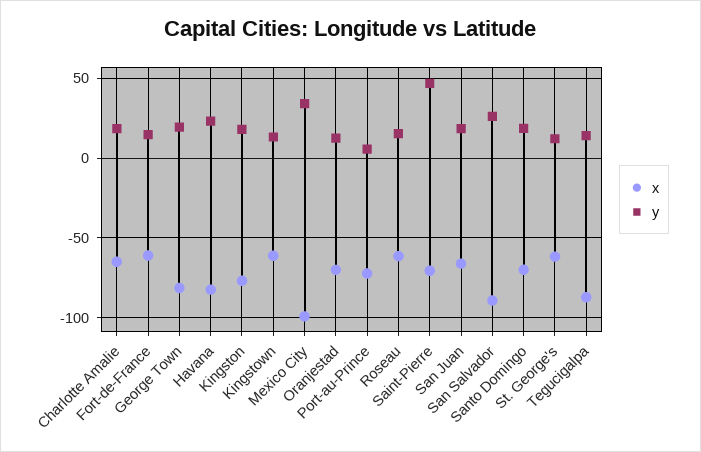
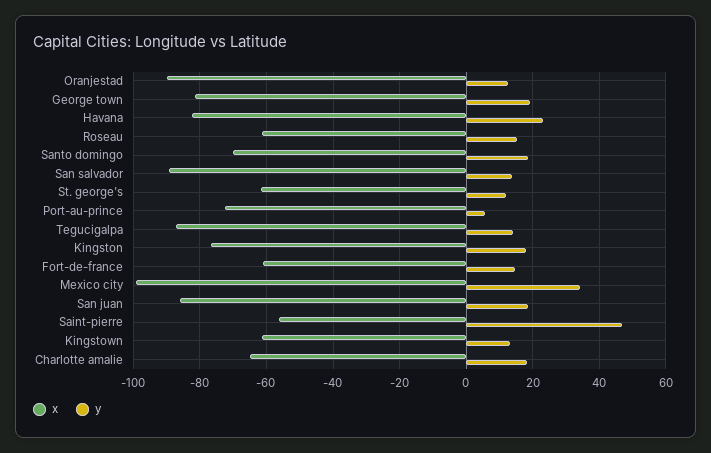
x, Oranjestad: -70 -> -90
x, Saint-Pierre: -70 -> -56
x, San Juan: -65 -> -86
y, San Salvador: 25 -> 14

